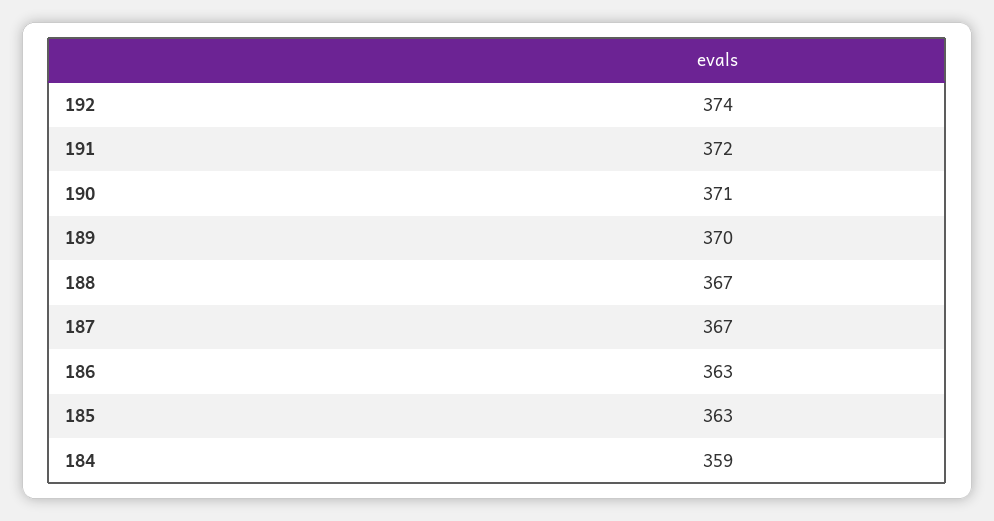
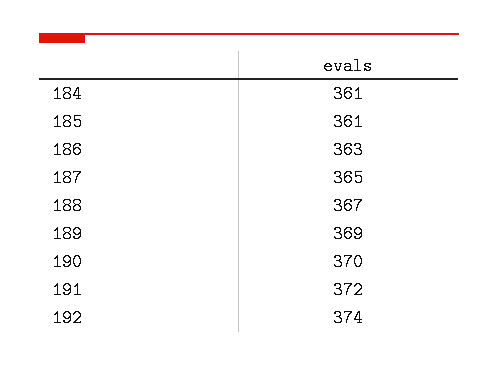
190: 371 -> 370
189: 370 -> 369
187: 367 -> 365
185: 363 -> 361
184: 359 -> 361

